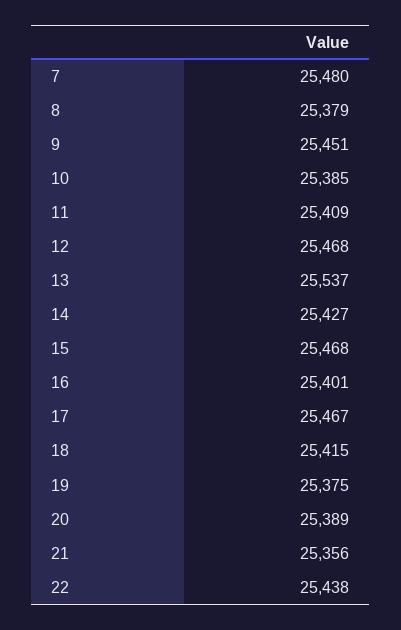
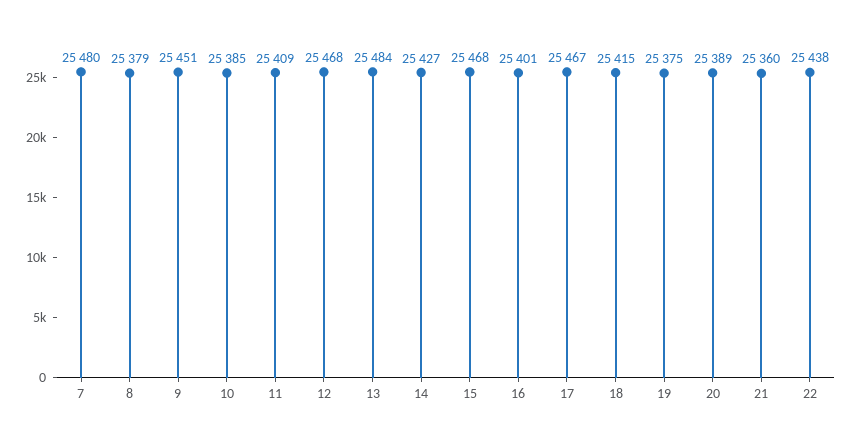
13: 25537 -> 25484
21: 25356 -> 25360

